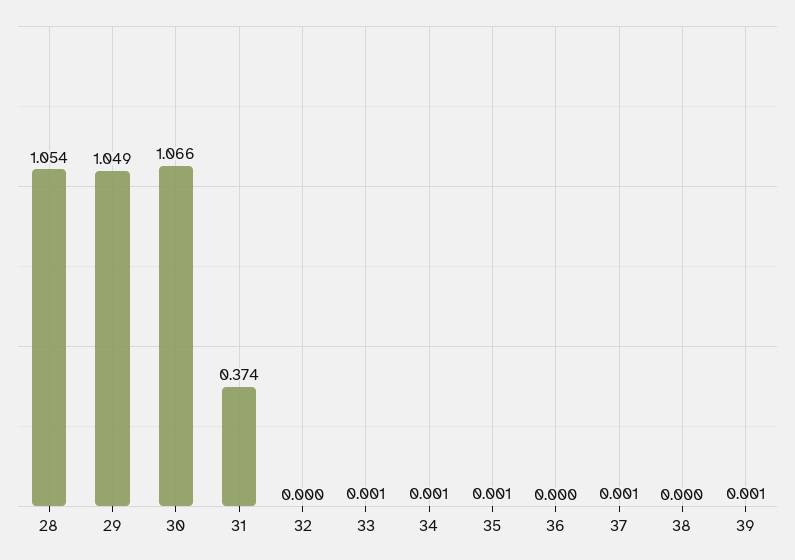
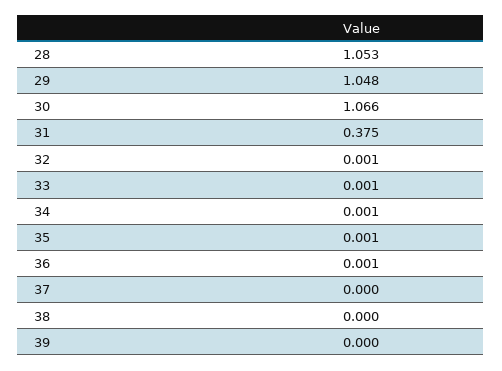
28: 1.054 -> 1.053
29: 1.049 -> 1.048
31: 0.374 -> 0.375
32: 0 -> 0.001
36: 0 -> 0.001
37: 0.001 -> 0
39: 0.001 -> 0

